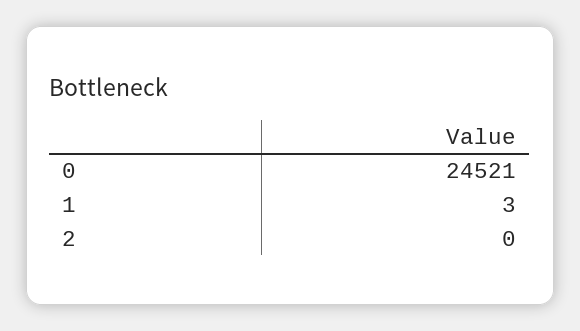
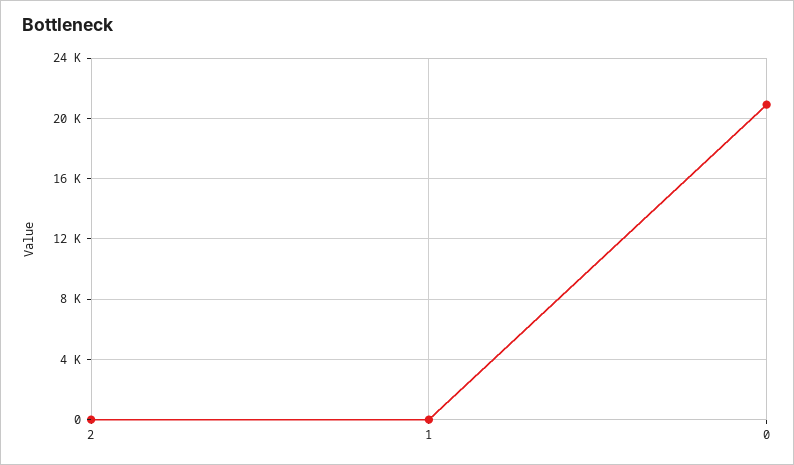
0: 24521 -> 21000

